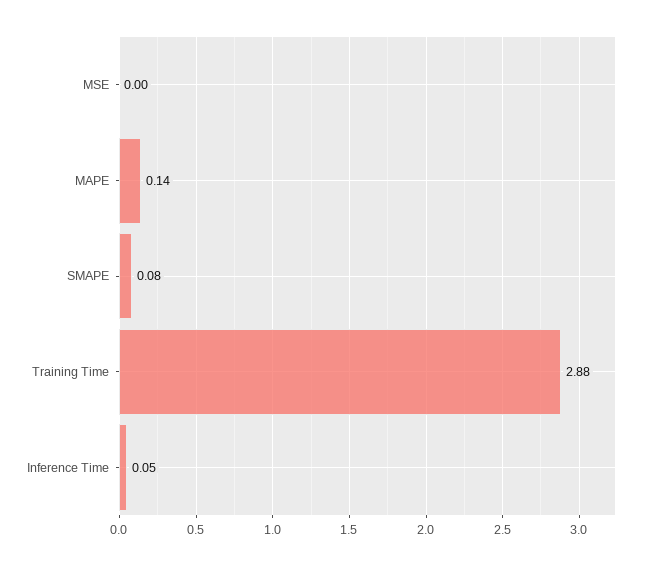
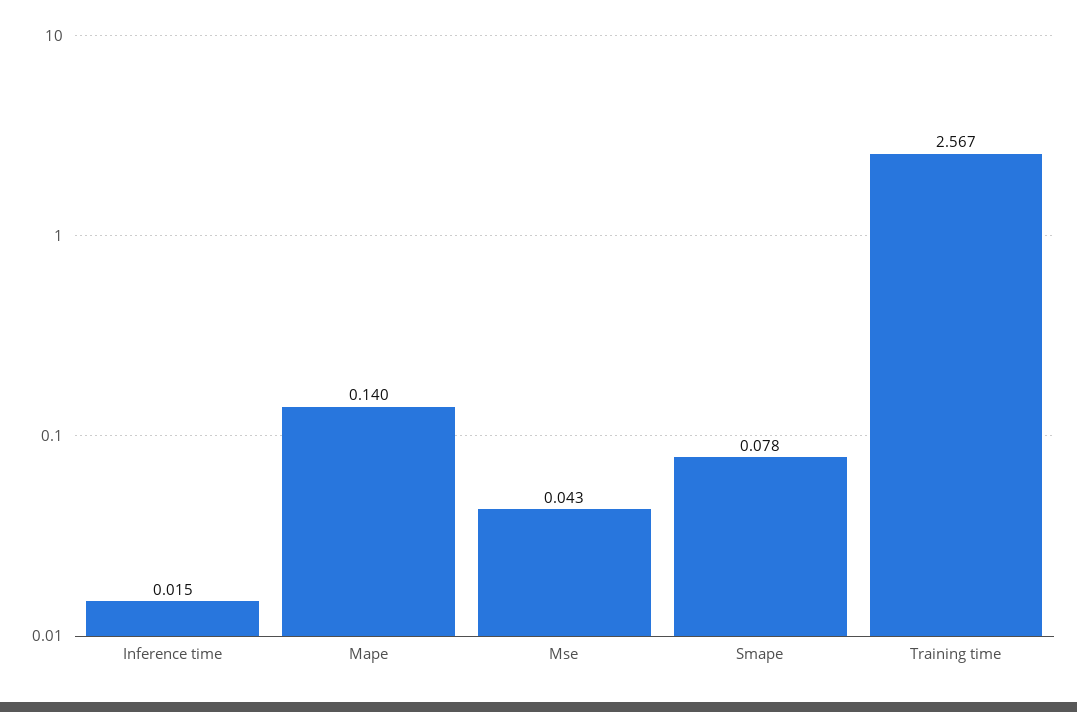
MSE: 0 -> 0.043
Training Time: 2.88 -> 2.567
Inference Time: 0.05 -> 0.015

